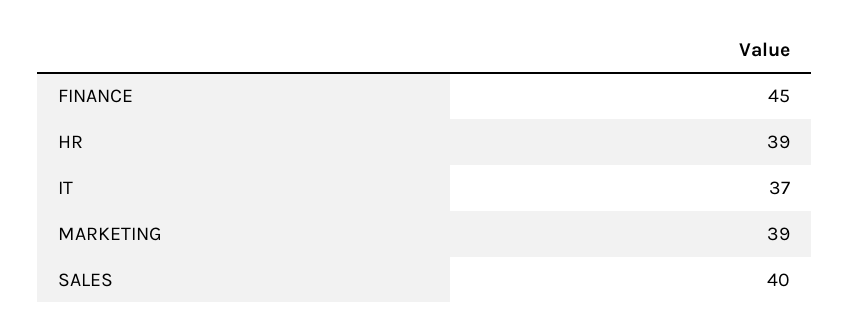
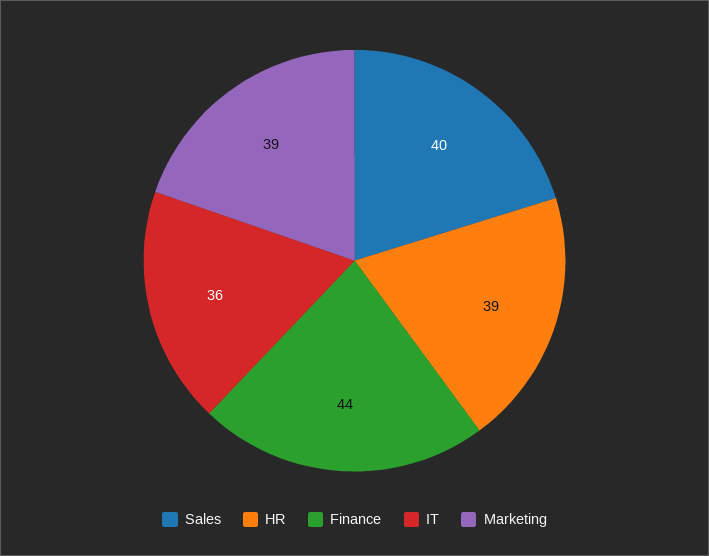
FINANCE: 45 -> 44
IT: 37 -> 36

